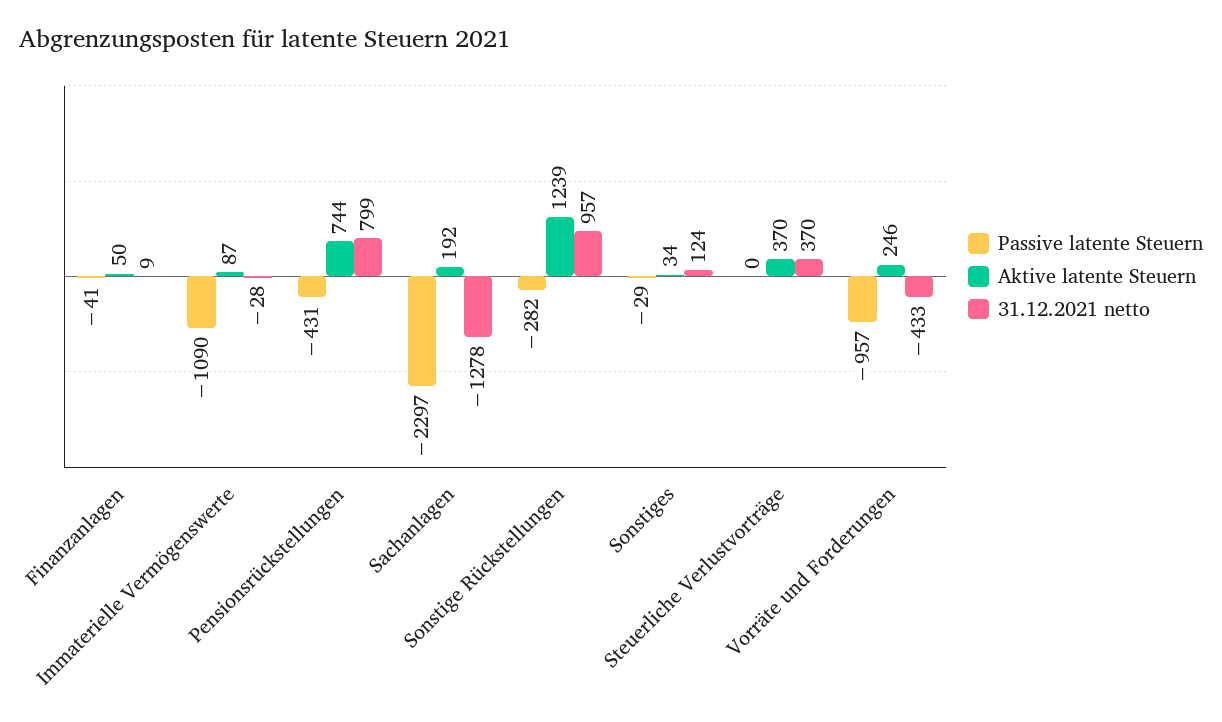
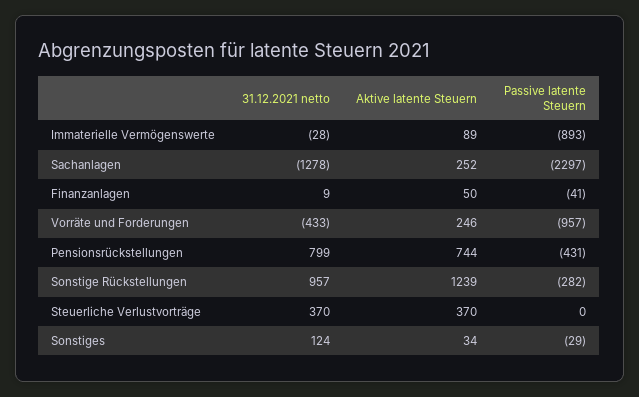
Passive latente Steuern, Immaterielle Vermögenswerte: -1090 -> -893
Aktive latente Steuern, Immaterielle Vermögenswerte: 87 -> 89
Aktive latente Steuern, Sachanlagen: 192 -> 252

